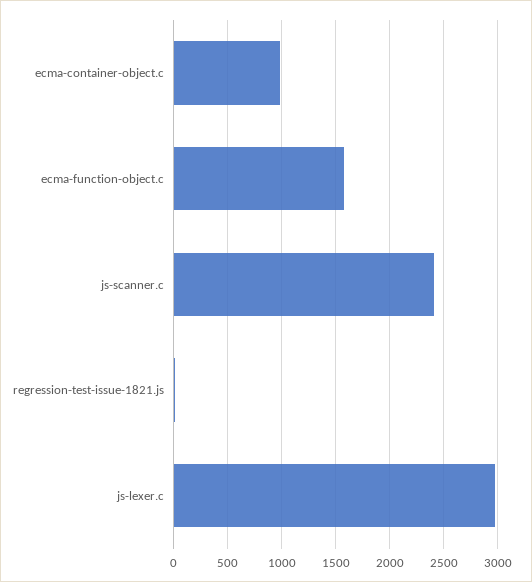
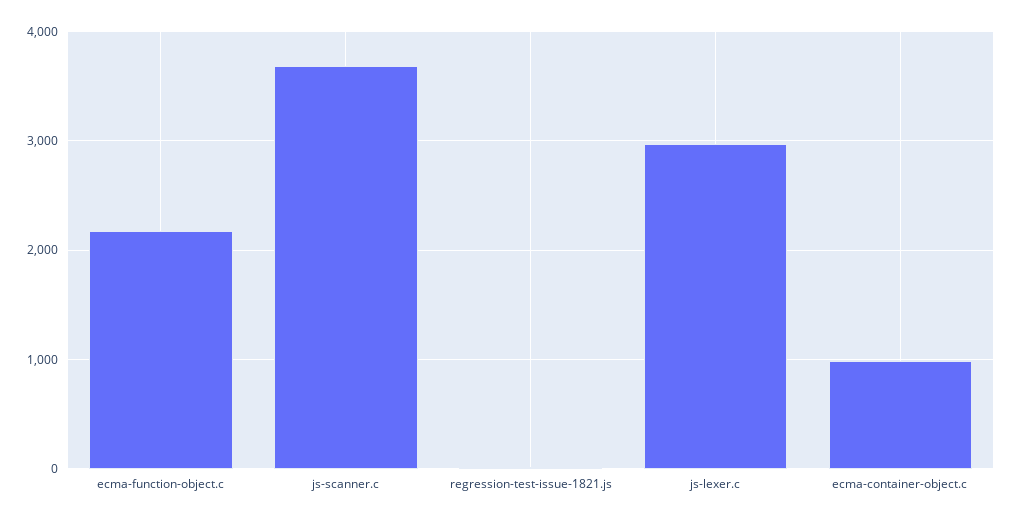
ecma-function-object.c: 1600 -> 2200
js-scanner.c: 2400 -> 3700

